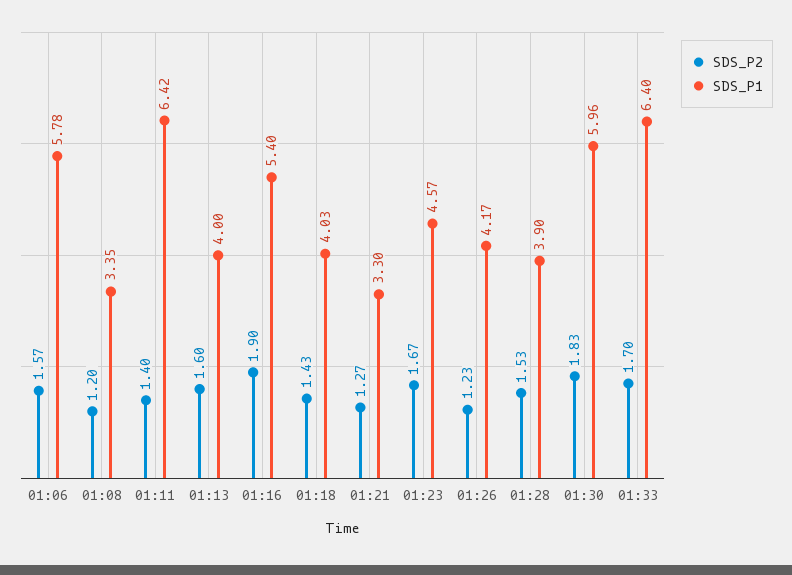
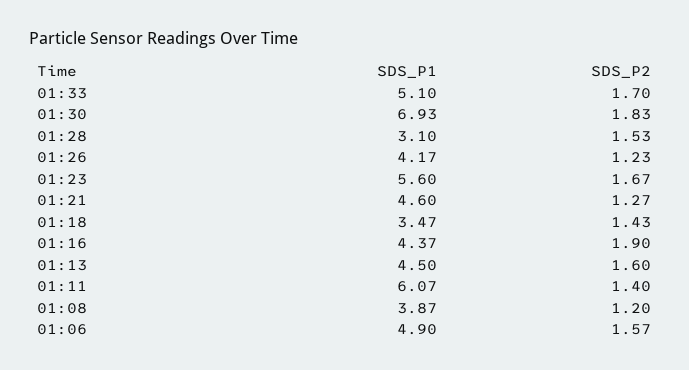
SDS_P1, 01:06: 5.78 -> 4.9
SDS_P1, 01:08: 3.35 -> 3.87
SDS_P1, 01:11: 6.42 -> 6.07
SDS_P1, 01:13: 4 -> 4.5
SDS_P1, 01:16: 5.4 -> 4.37
SDS_P1, 01:18: 4.03 -> 3.47
SDS_P1, 01:21: 3.3 -> 4.6
SDS_P1, 01:23: 4.57 -> 5.6
SDS_P1, 01:28: 3.9 -> 3.1
SDS_P1, 01:30: 5.96 -> 6.93
SDS_P1, 01:33: 6.4 -> 5.1

